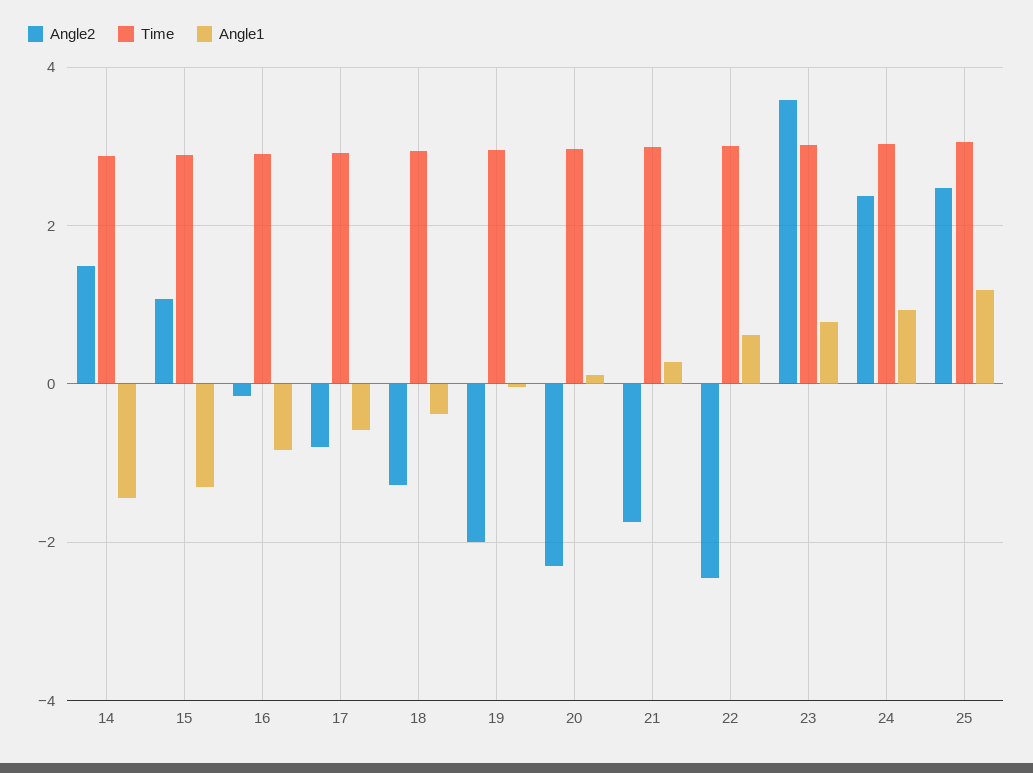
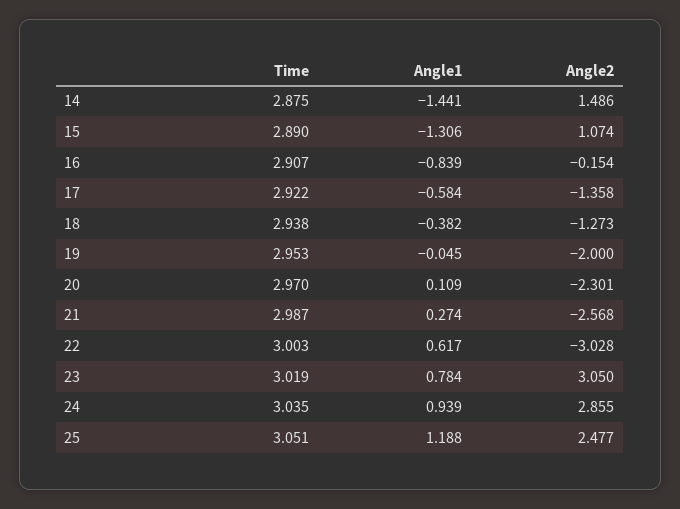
Angle2, 17: -0.8 -> -1.358
Angle2, 21: -1.8 -> -2.568
Angle2, 22: -2.4 -> -3.028
Angle2, 23: 3.6 -> 3.05
Angle2, 24: 2.4 -> 2.855

